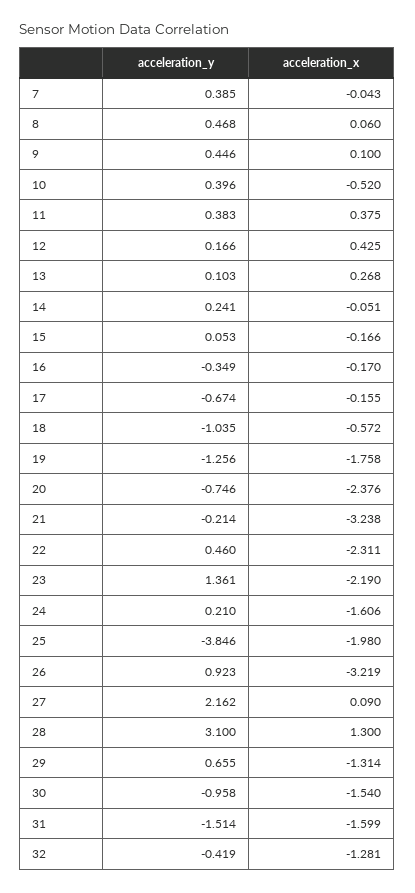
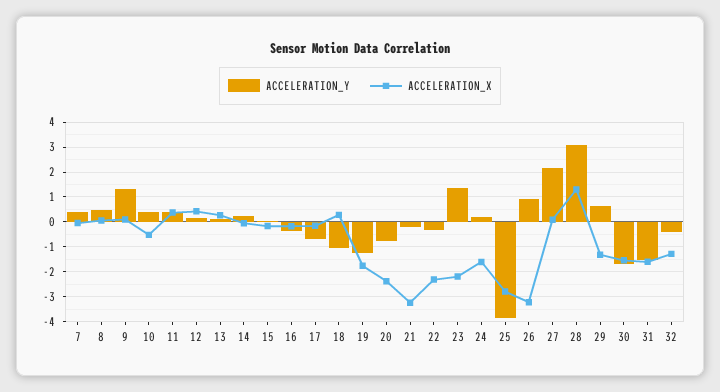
acceleration_y, 9: 0.446 -> 1.25
acceleration_x, 18: -0.572 -> 0.25
acceleration_y, 22: 0.46 -> -0.25
acceleration_x, 25: -1.98 -> -2.75
acceleration_y, 30: -0.958 -> -1.75

